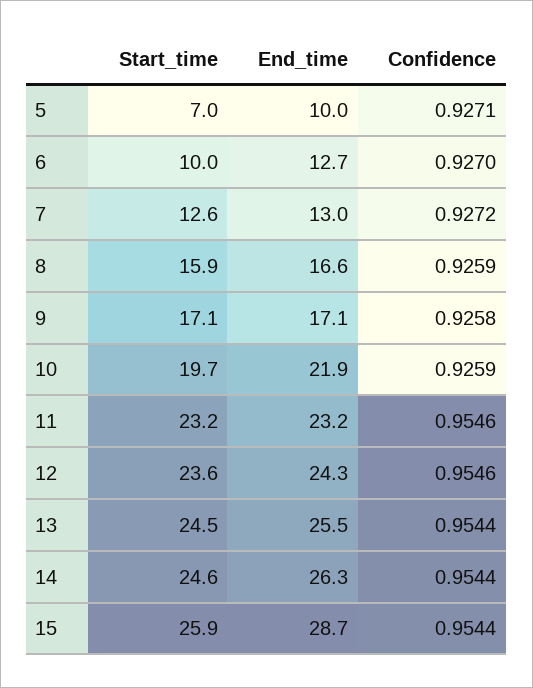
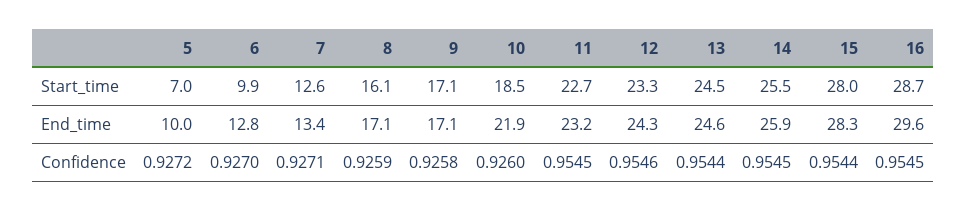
Confidence, 5: 0.9271 -> 0.9272
Start_time, 6: 10 -> 9.9
End_time, 6: 12.7 -> 12.8
End_time, 7: 13 -> 13.4
Confidence, 7: 0.9272 -> 0.9271
Start_time, 8: 15.9 -> 16.1
End_time, 8: 16.6 -> 17.1
Start_time, 10: 19.7 -> 18.5
Confidence, 10: 0.9259 -> 0.926
Start_time, 11: 23.2 -> 22.7
Confidence, 11: 0.9546 -> 0.9545
Start_time, 12: 23.6 -> 23.3
End_time, 13: 25.5 -> 24.6
Start_time, 14: 24.6 -> 25.5
End_time, 14: 26.3 -> 25.9
Confidence, 14: 0.9544 -> 0.9545
Start_time, 15: 25.9 -> 28
End_time, 15: 28.7 -> 28.3
Start_time, 16: none -> 28.7
End_time, 16: none -> 29.6
Confidence, 16: none -> 0.9545

